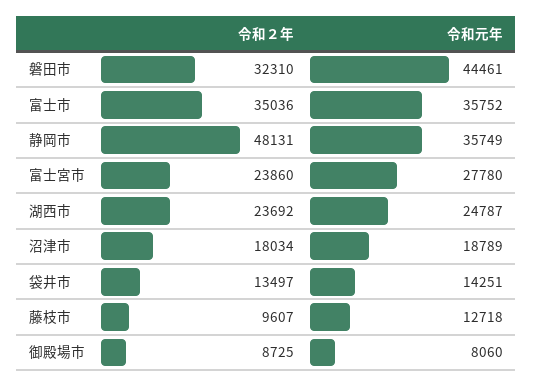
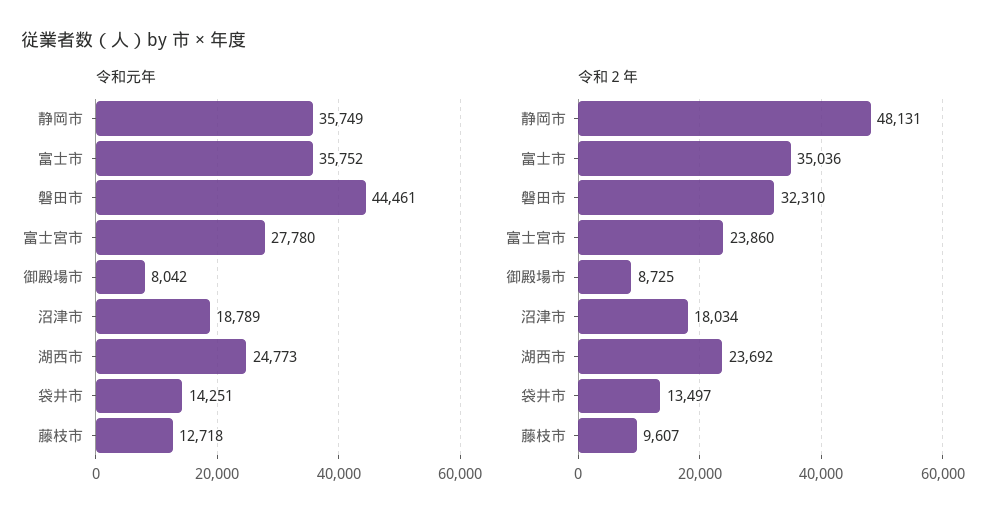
令和元年, 湖西市: 24787 -> 24773
令和元年, 御殿場市: 8060 -> 8042

